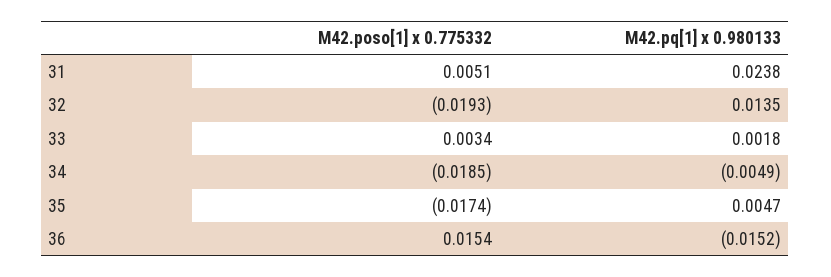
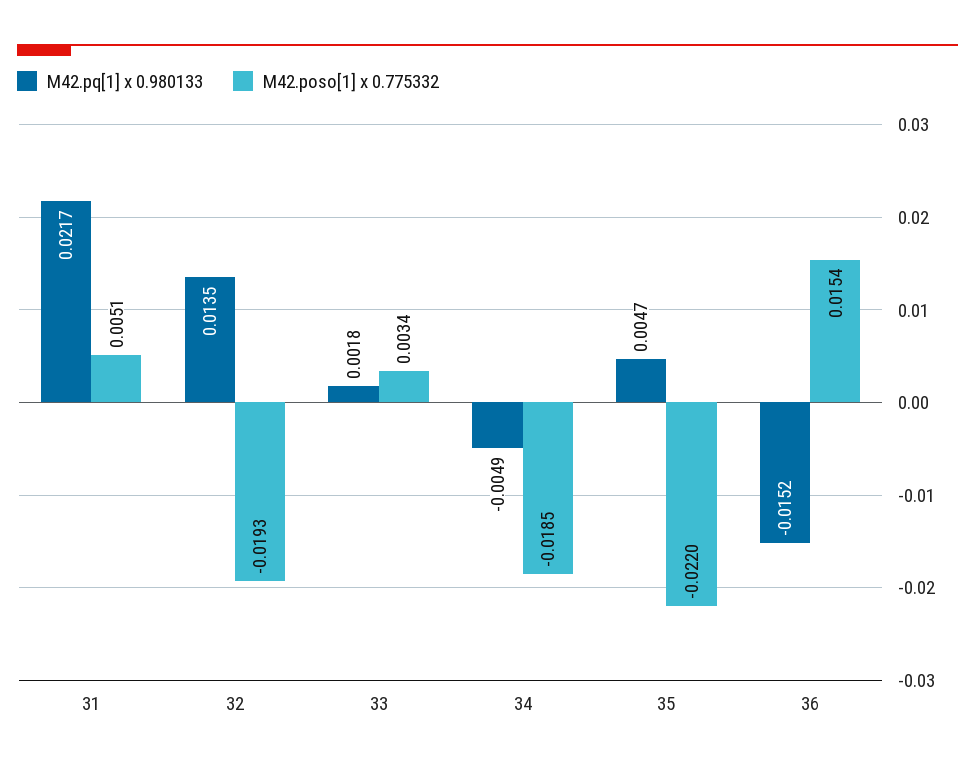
M42.pq[1] x 0.980133, 31: 0.0238 -> 0.0217
M42.poso[1] x 0.775332, 35: -0.0174 -> -0.022

